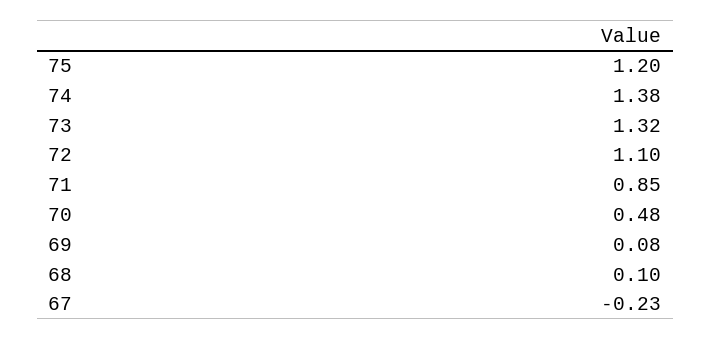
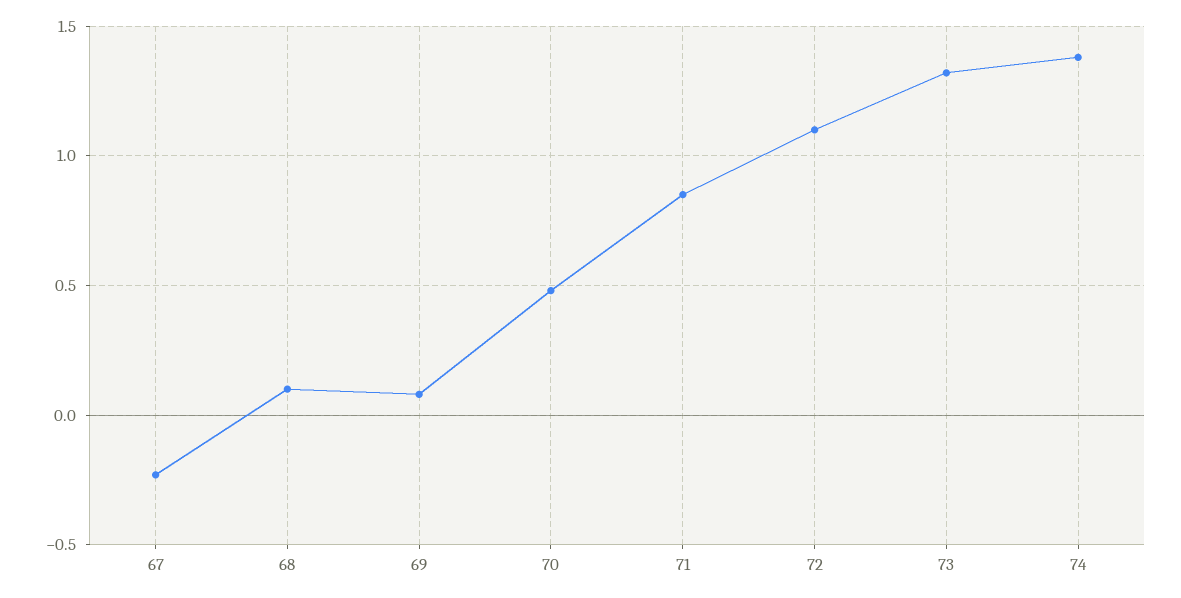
75: 1.2 -> none

